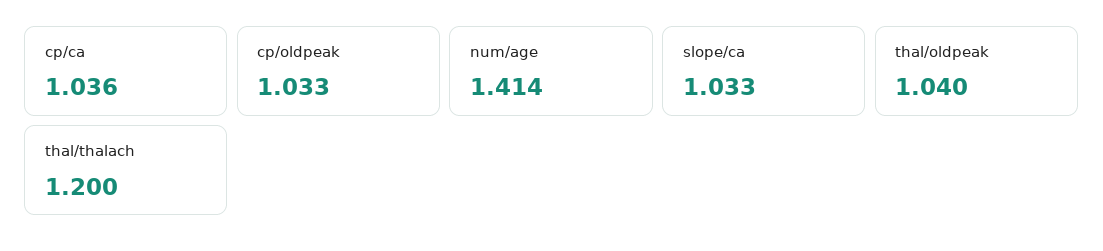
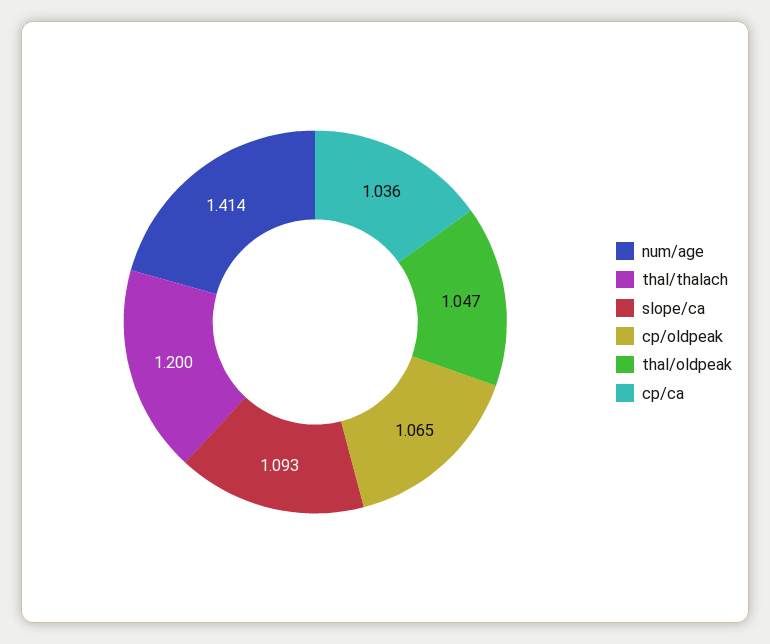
cp/oldpeak: 1.033 -> 1.065
slope/ca: 1.033 -> 1.093
thal/oldpeak: 1.04 -> 1.047

